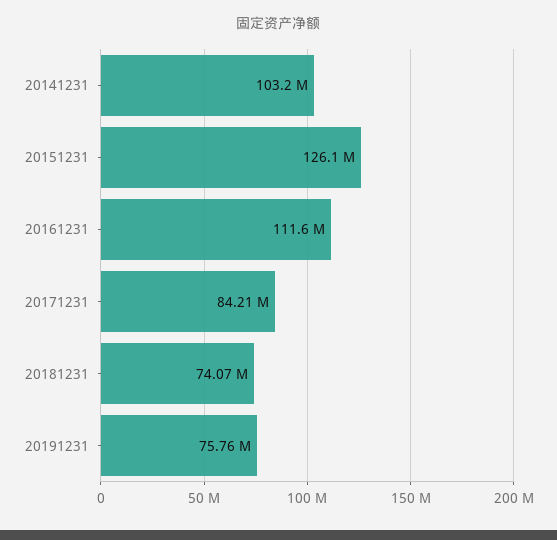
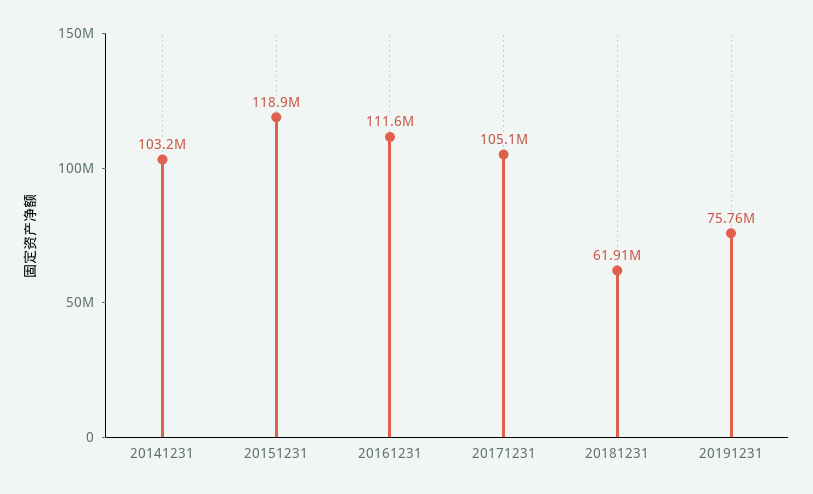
20151231: 126100000 -> 118900000
20171231: 84210000 -> 105100000
20181231: 74070000 -> 61910000

